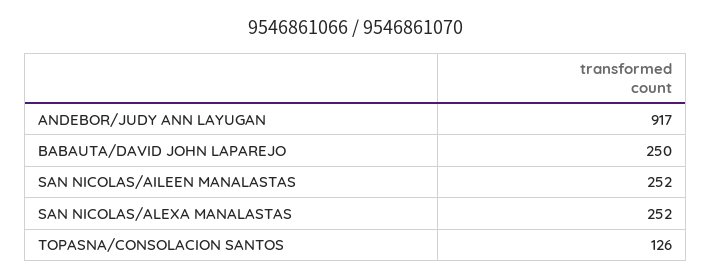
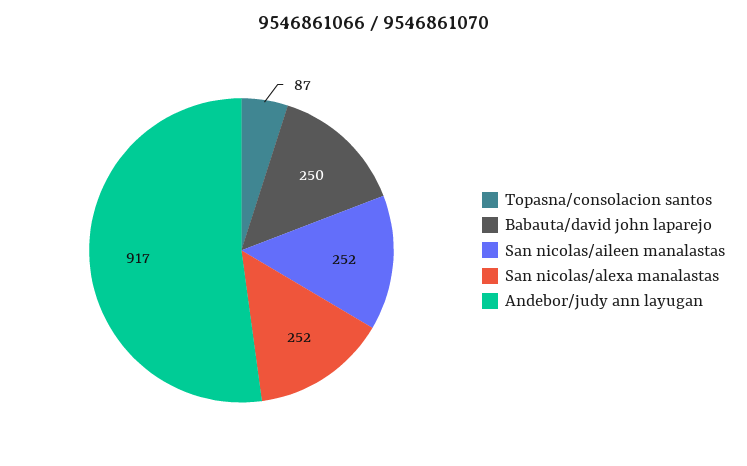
TOPASNA/CONSOLACION SANTOS: 126 -> 87

